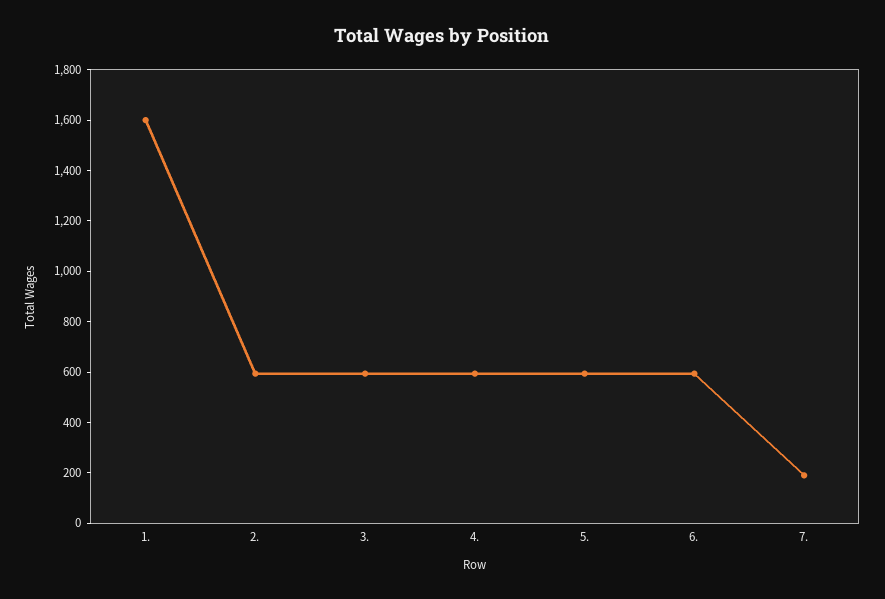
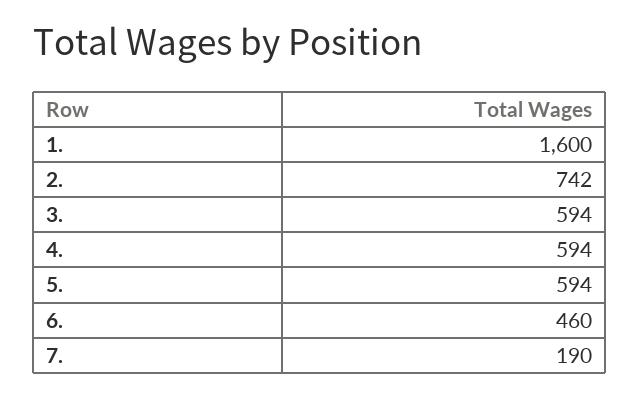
2.: 600 -> 742
6.: 600 -> 460

